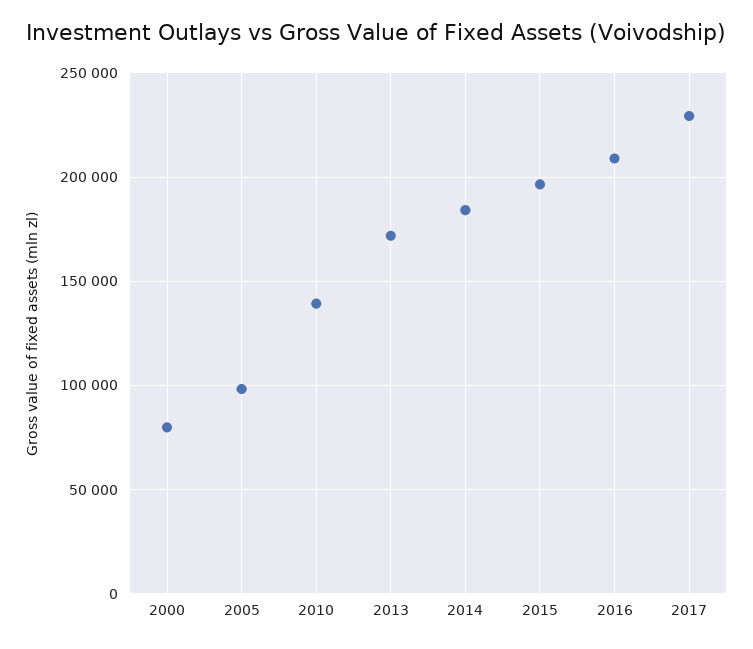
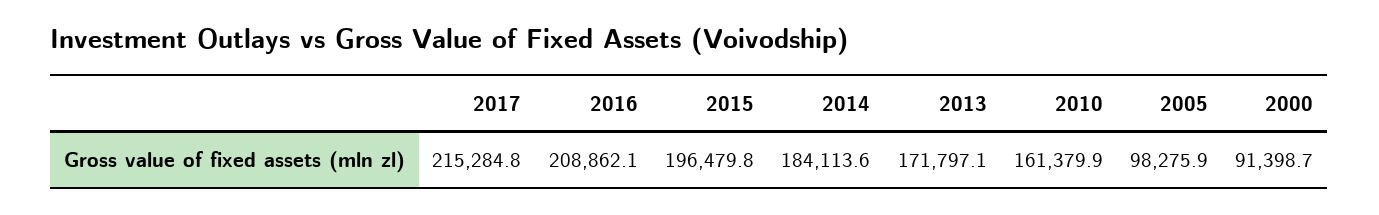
2000: 80000 -> 91398.7
2010: 140000 -> 161379.9
2017: 230000 -> 215284.8

